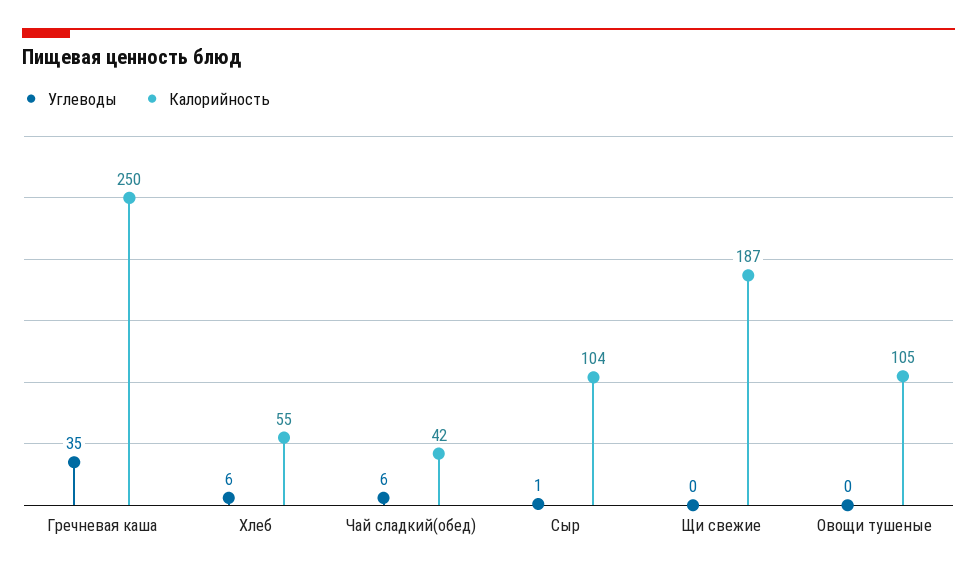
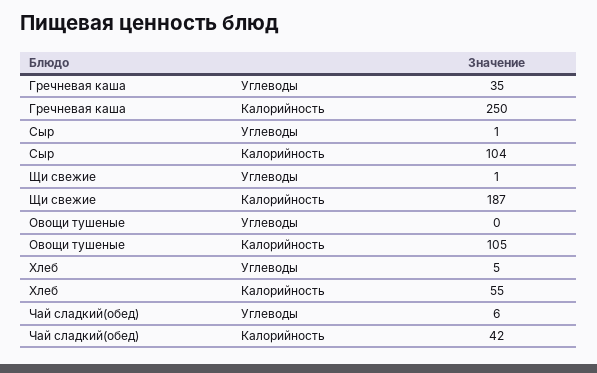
Углеводы, Хлеб: 6 -> 5
Углеводы, Щи свежие: 0 -> 1

